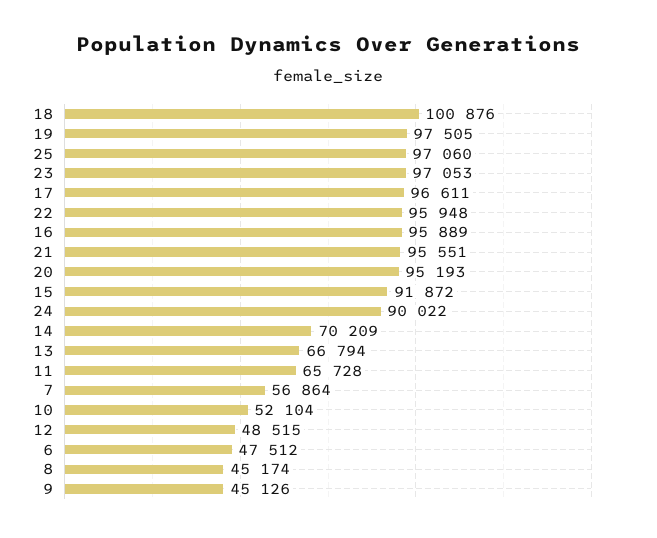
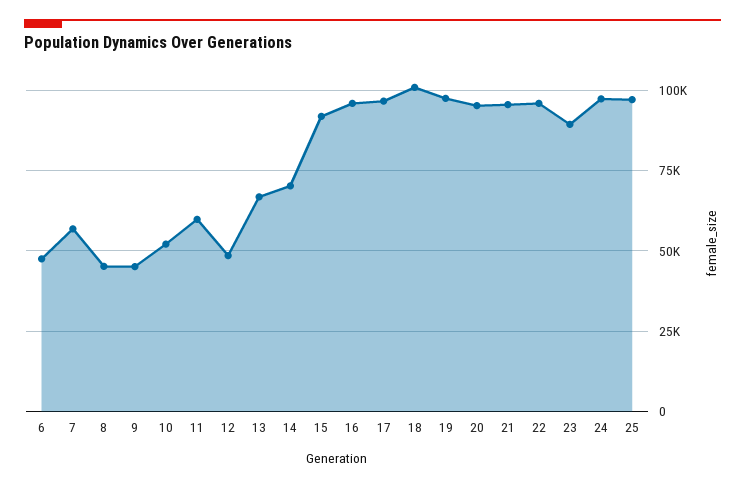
23: 97053 -> 90000
24: 90022 -> 97500
11: 65728 -> 60000

